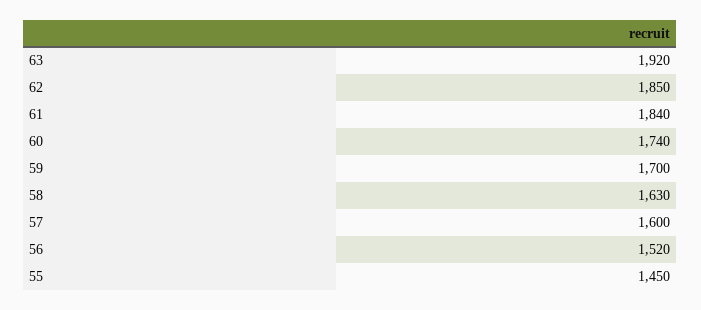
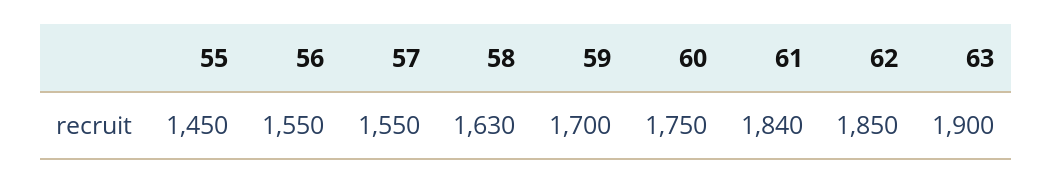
63: 1920 -> 1900
60: 1740 -> 1750
57: 1600 -> 1550
56: 1520 -> 1550

